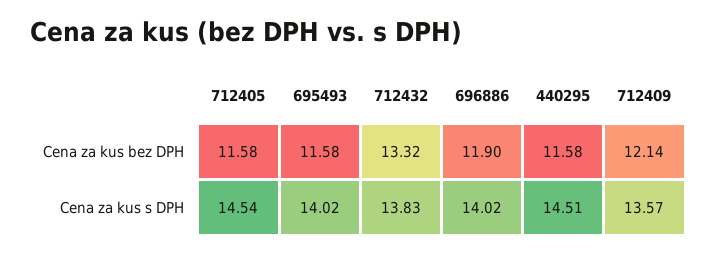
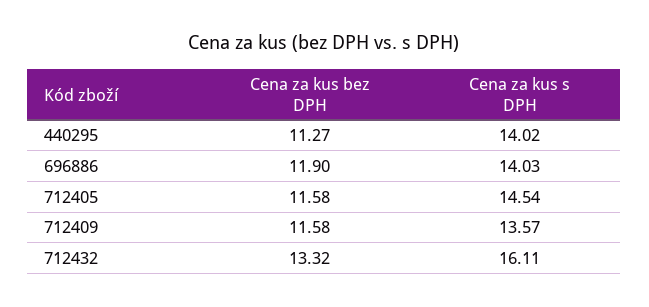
695493, Cena za kus bez DPH: 11.58 -> none
440295, Cena za kus bez DPH: 11.58 -> 11.27
712409, Cena za kus bez DPH: 12.14 -> 11.58
695493, Cena za kus s DPH: 14.02 -> none
712432, Cena za kus s DPH: 13.83 -> 16.11
696886, Cena za kus s DPH: 14.02 -> 14.03
440295, Cena za kus s DPH: 14.51 -> 14.02

